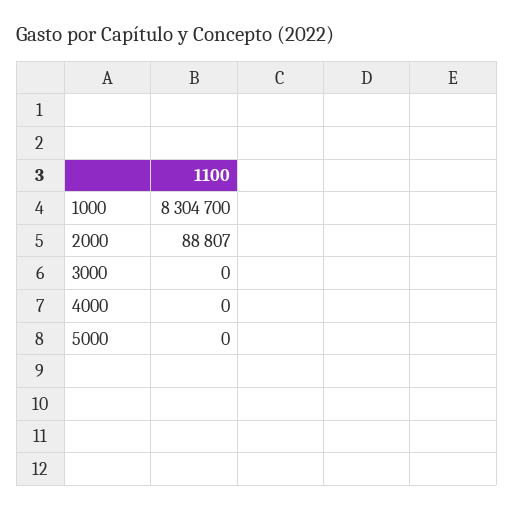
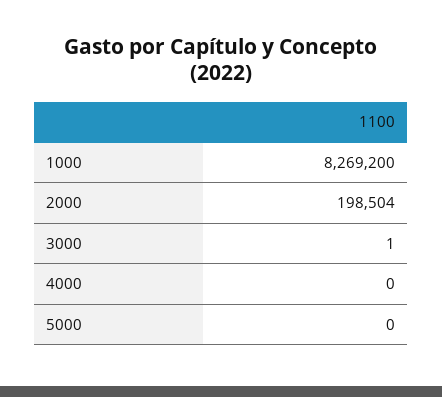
1000: 8304700 -> 8269200
2000: 88807 -> 198504
3000: 0 -> 1

